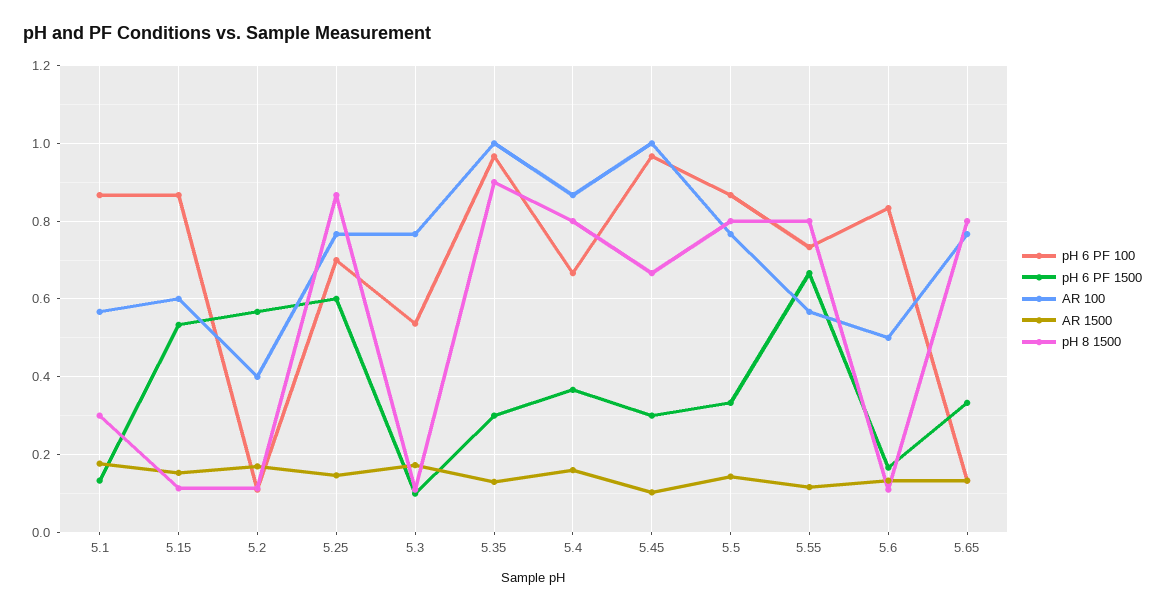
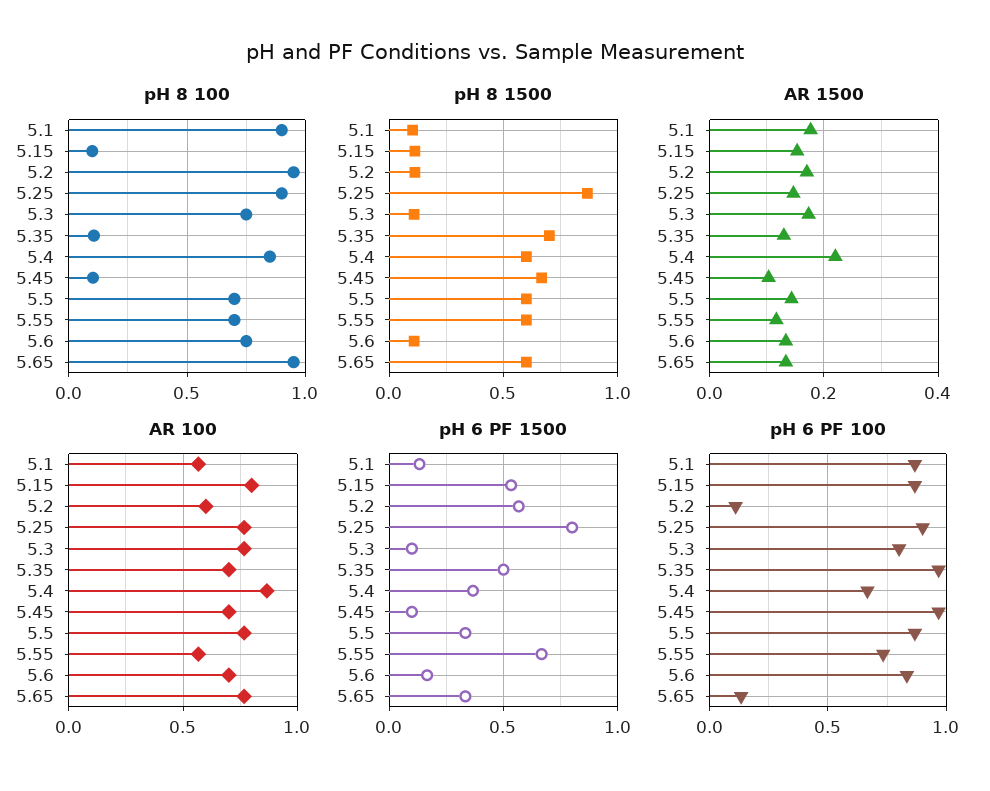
pH 8 1500, 5.1: 0.3 -> 0.1
AR 100, 5.15: 0.6 -> 0.8
AR 100, 5.2: 0.4 -> 0.6
pH 6 PF 100, 5.25: 0.7 -> 0.9
pH 6 PF 1500, 5.25: 0.6 -> 0.8
pH 6 PF 100, 5.3: 0.54 -> 0.8
pH 6 PF 1500, 5.35: 0.3 -> 0.5
AR 100, 5.35: 1 -> 0.7
pH 8 1500, 5.35: 0.9 -> 0.7
AR 1500, 5.4: 0.16 -> 0.22
pH 8 1500, 5.4: 0.8 -> 0.6
pH 6 PF 1500, 5.45: 0.3 -> 0.1
AR 100, 5.45: 1 -> 0.7
pH 8 1500, 5.5: 0.8 -> 0.6
pH 8 1500, 5.55: 0.8 -> 0.6
AR 100, 5.6: 0.5 -> 0.7
pH 8 1500, 5.65: 0.8 -> 0.6
pH 8 100, 5.1: none -> 0.9
pH 8 100, 5.15: none -> 0.1
pH 8 100, 5.2: none -> 0.95
pH 8 100, 5.25: none -> 0.9
pH 8 100, 5.3: none -> 0.75
pH 8 100, 5.35: none -> 0.1
pH 8 100, 5.4: none -> 0.85
pH 8 100, 5.45: none -> 0.1
pH 8 100, 5.5: none -> 0.7
pH 8 100, 5.55: none -> 0.7
pH 8 100, 5.6: none -> 0.75
pH 8 100, 5.65: none -> 0.95

